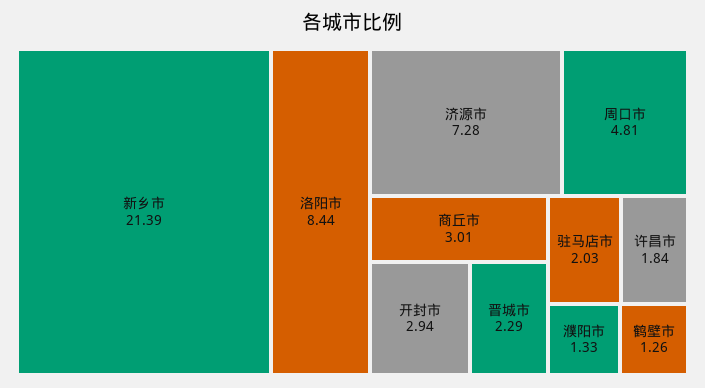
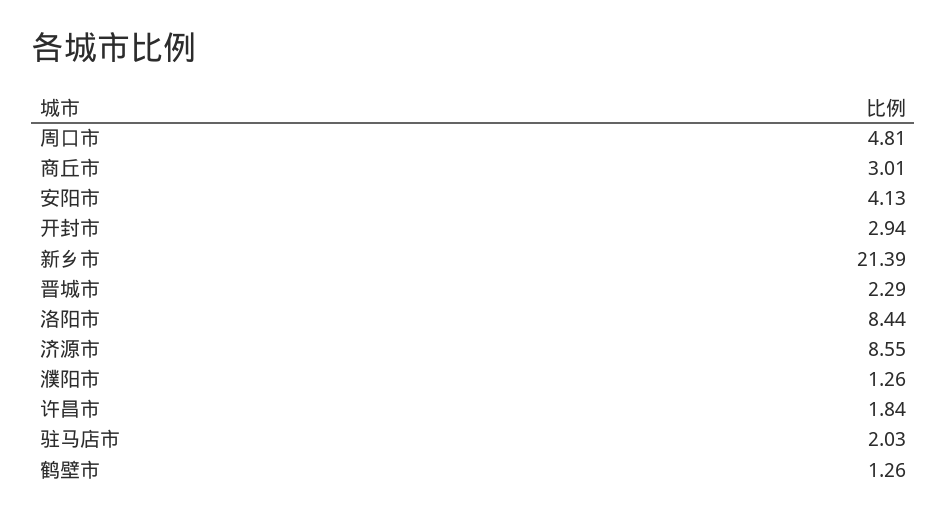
济源市: 7.28 -> 8.55
濮阳市: 1.33 -> 1.26
安阳市: none -> 4.13

